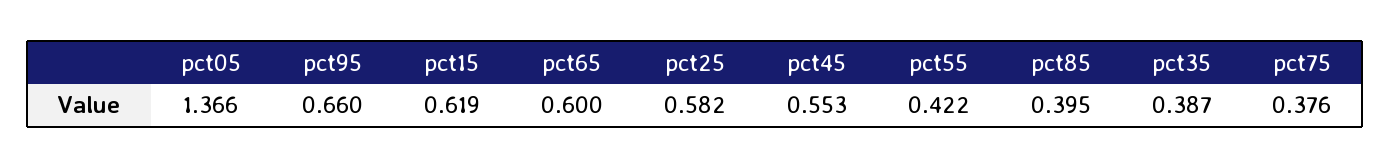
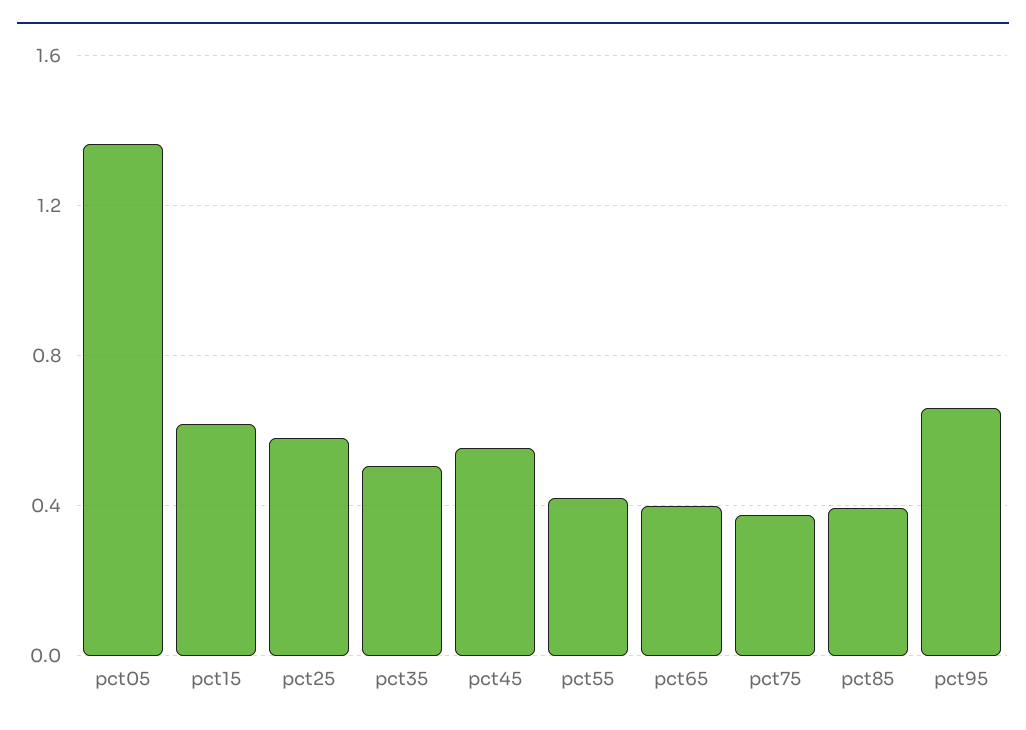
pct65: 0.6 -> 0.4
pct35: 0.387 -> 0.5

